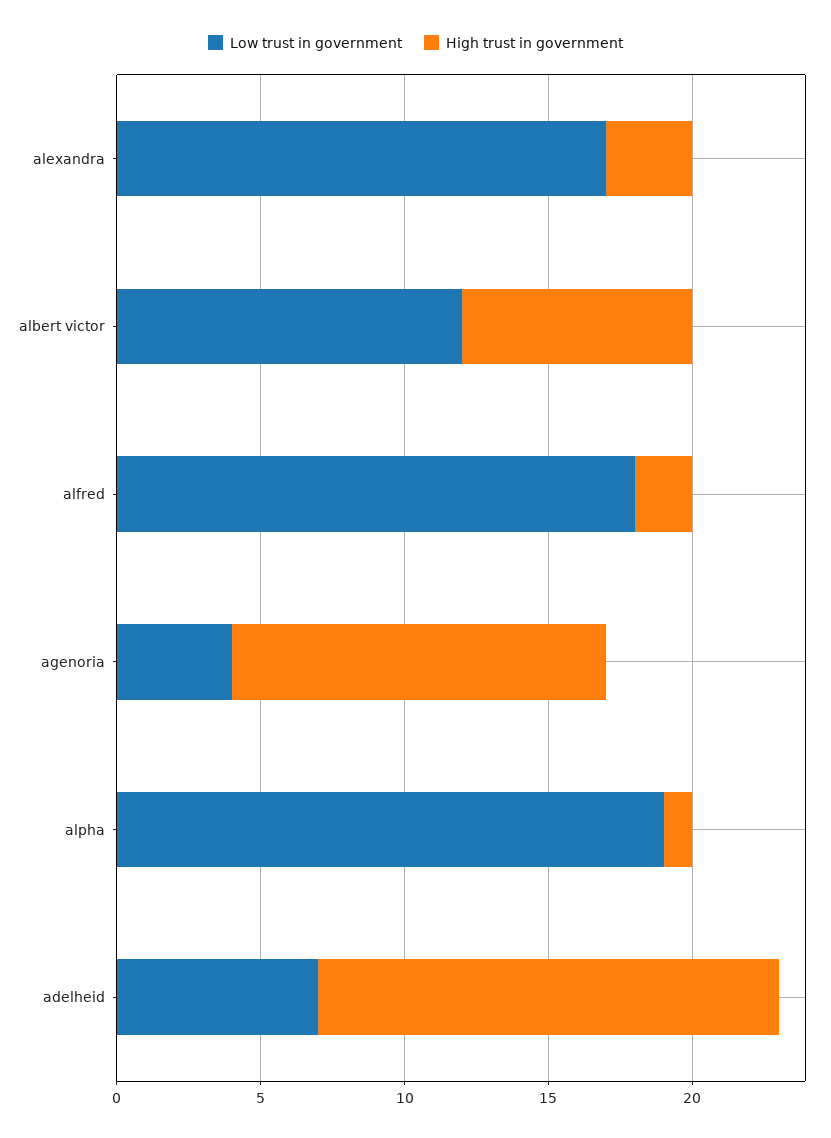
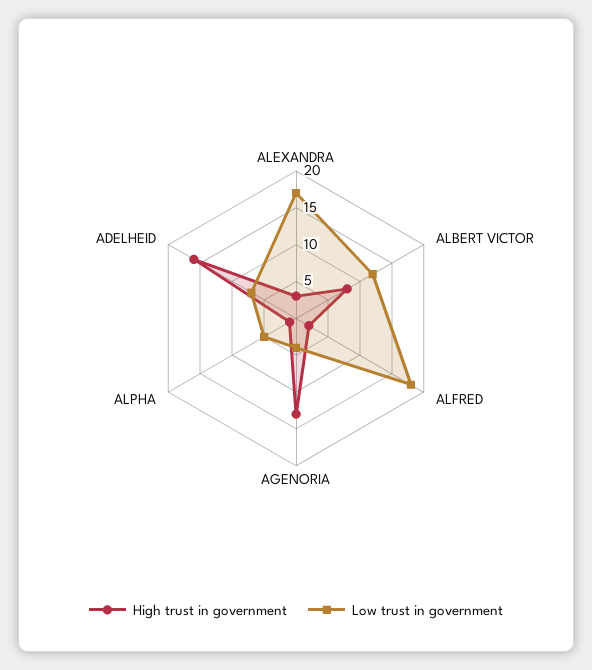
Low trust in government, alpha: 19 -> 5

